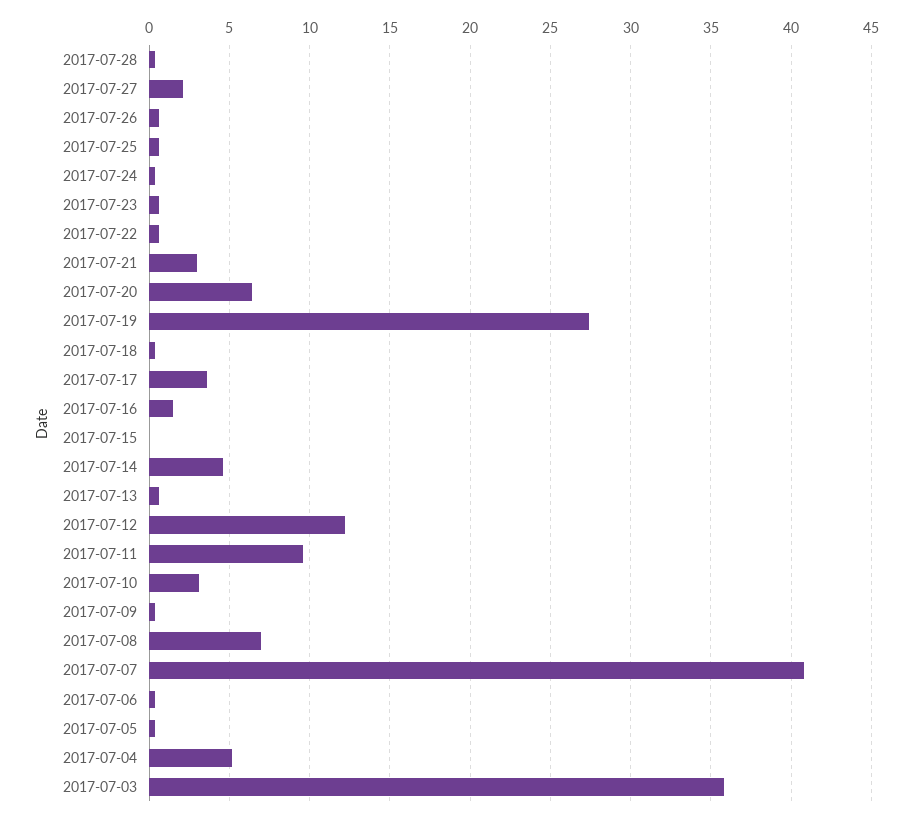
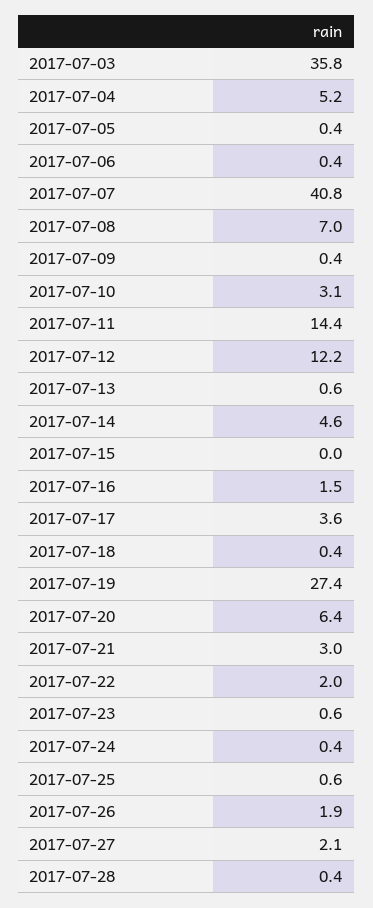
2017-07-26: 0.5 -> 1.9
2017-07-22: 0.5 -> 2
2017-07-11: 9.5 -> 14.4

